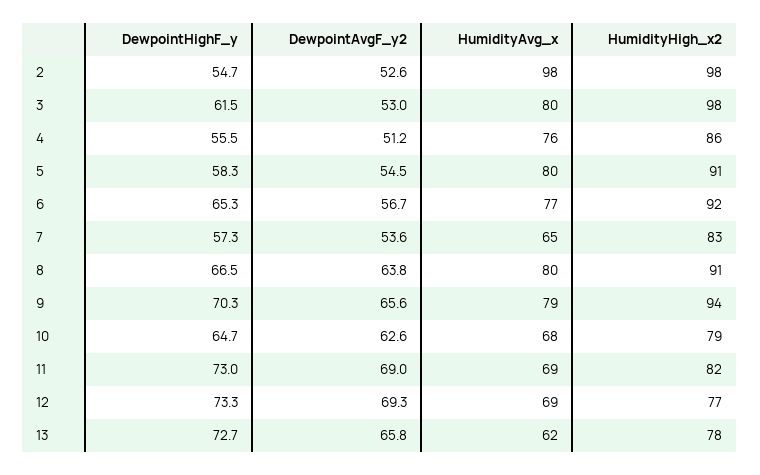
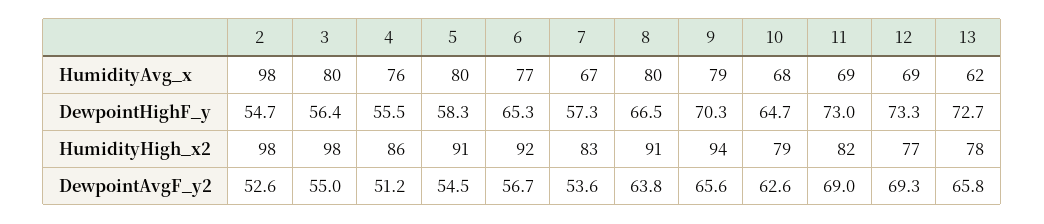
DewpointHighF_y, 3: 61.5 -> 56.4
DewpointAvgF_y2, 3: 53 -> 55
HumidityAvg_x, 7: 65 -> 67

